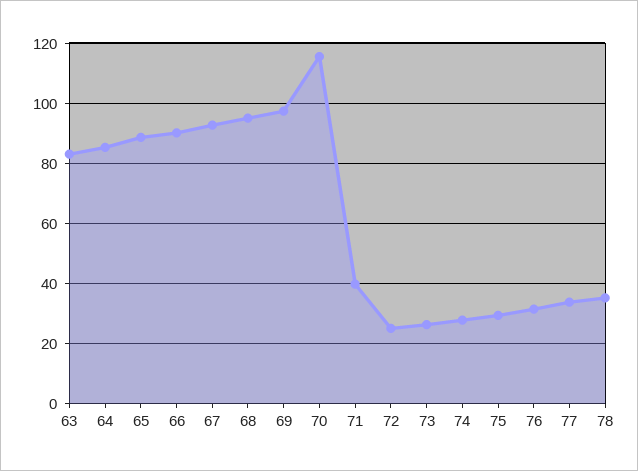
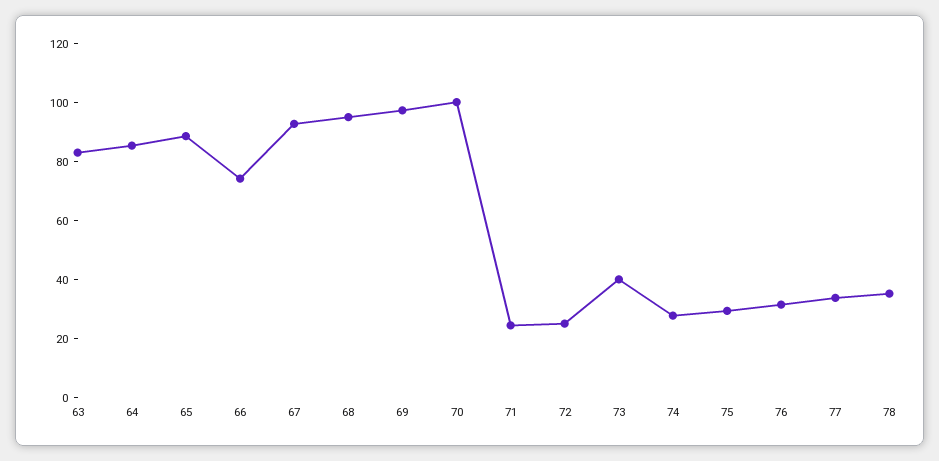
66: 90 -> 75
70: 116 -> 100
71: 40 -> 25
73: 26 -> 40

